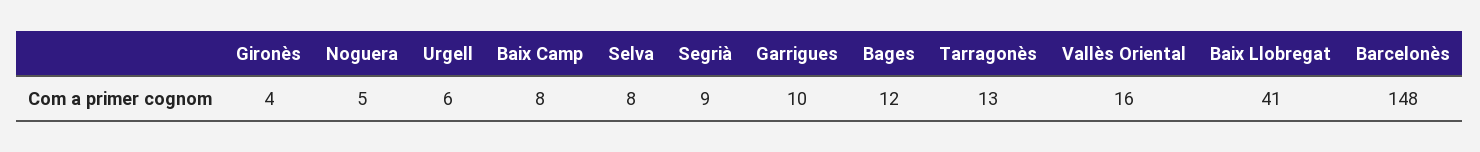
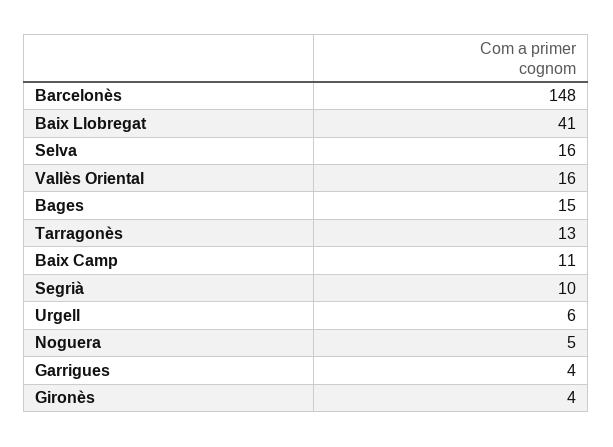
Baix Camp: 8 -> 11
Selva: 8 -> 16
Segrià: 9 -> 10
Garrigues: 10 -> 4
Bages: 12 -> 15

